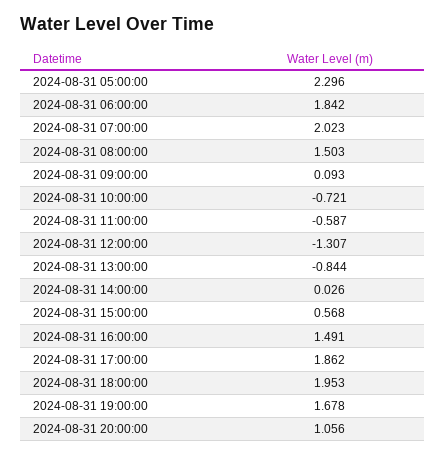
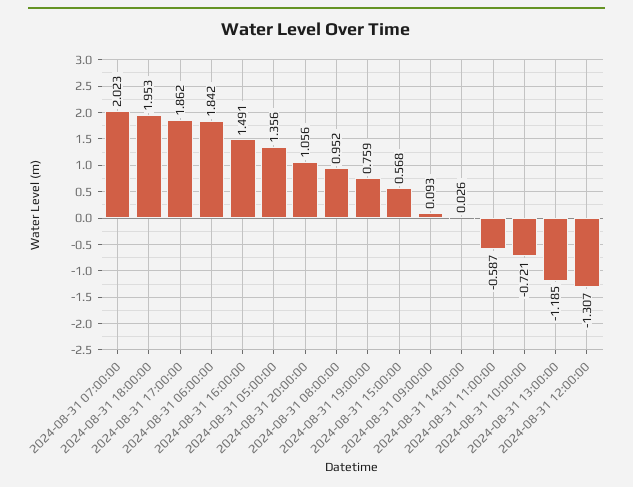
2024-08-31 05:00:00: 2.296 -> 1.356
2024-08-31 08:00:00: 1.503 -> 0.952
2024-08-31 13:00:00: -0.844 -> -1.185
2024-08-31 19:00:00: 1.678 -> 0.759

